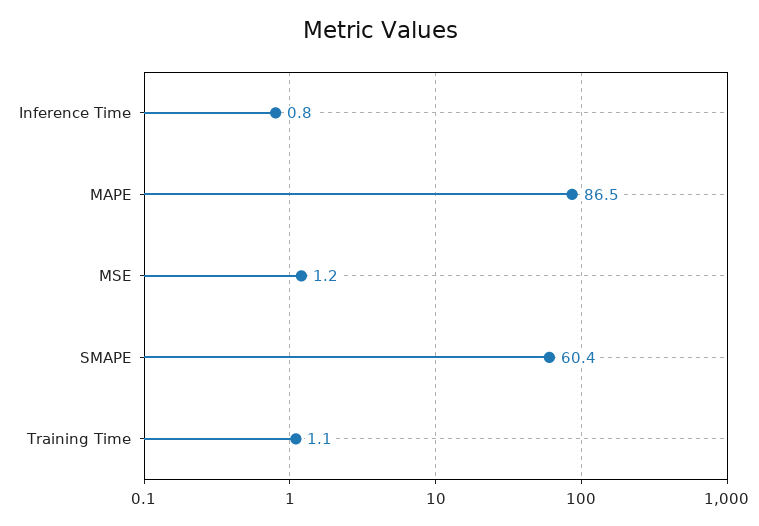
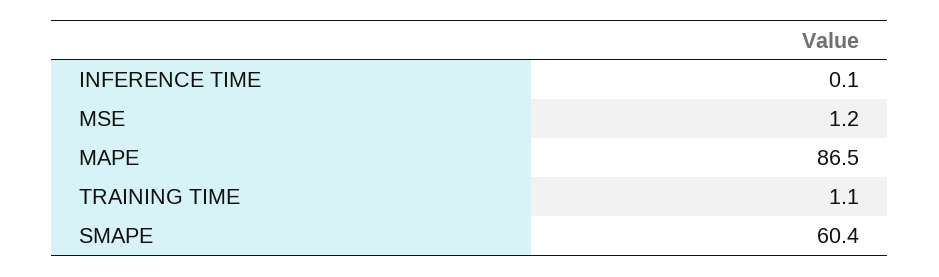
Inference Time: 0.8 -> 0.1

